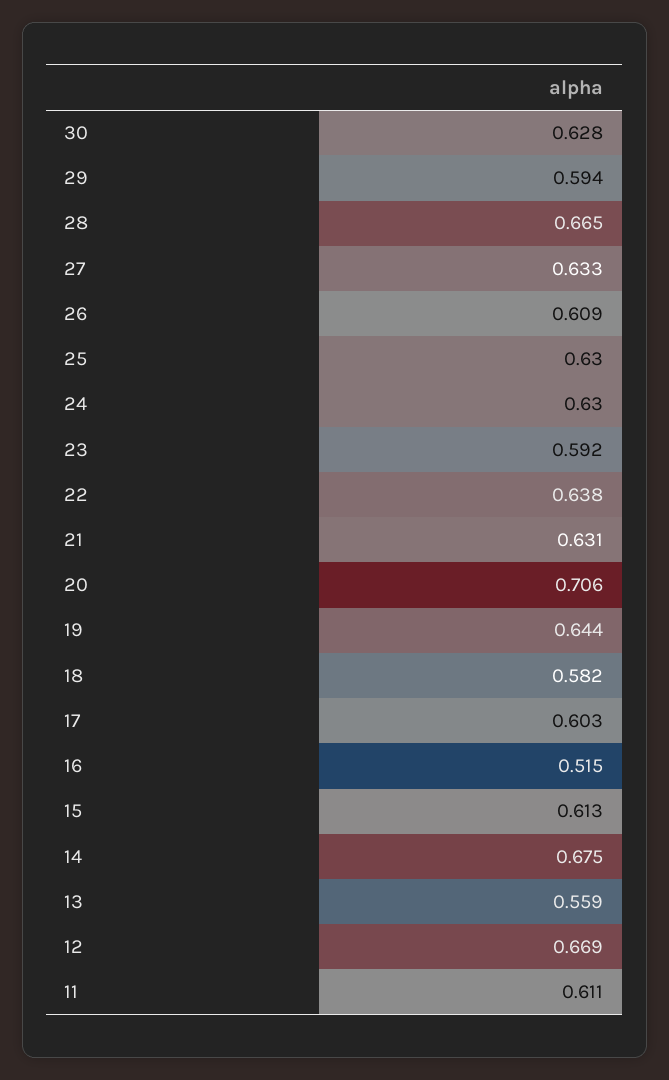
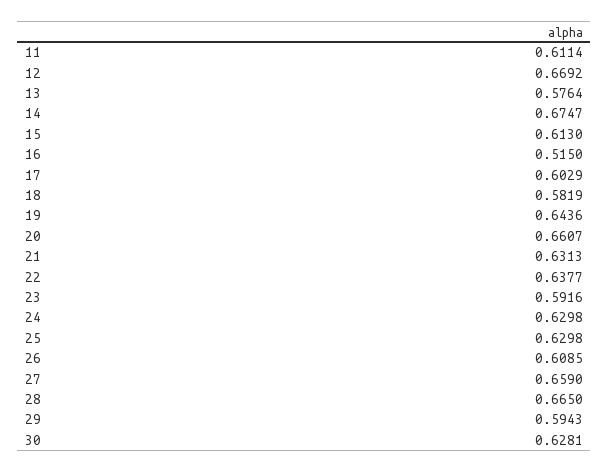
27: 0.633 -> 0.659
20: 0.706 -> 0.6607
13: 0.559 -> 0.5764

